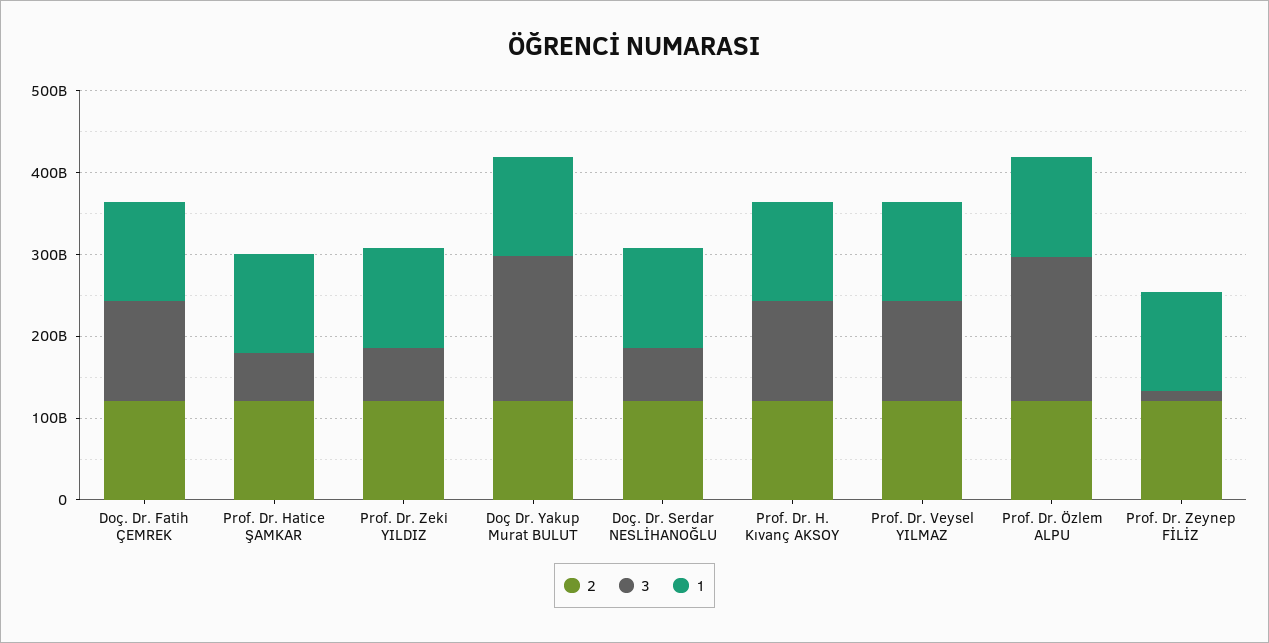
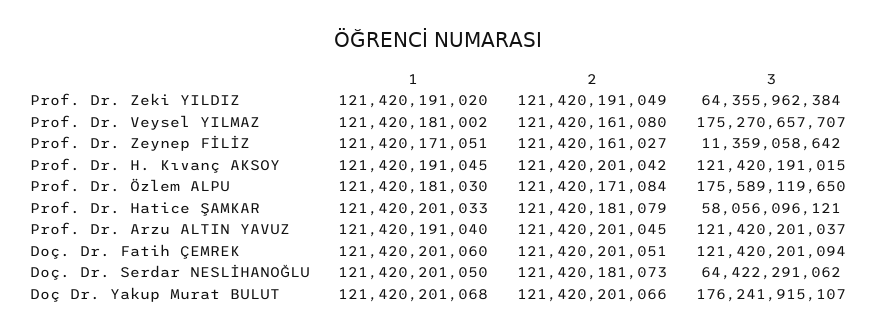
3, Prof. Dr. Veysel YILMAZ: 120000000000 -> 175270657707
1, Prof. Dr. Arzu ALTIN YAVUZ: none -> 121420191040
2, Prof. Dr. Arzu ALTIN YAVUZ: none -> 121420201045
3, Prof. Dr. Arzu ALTIN YAVUZ: none -> 121420201037

